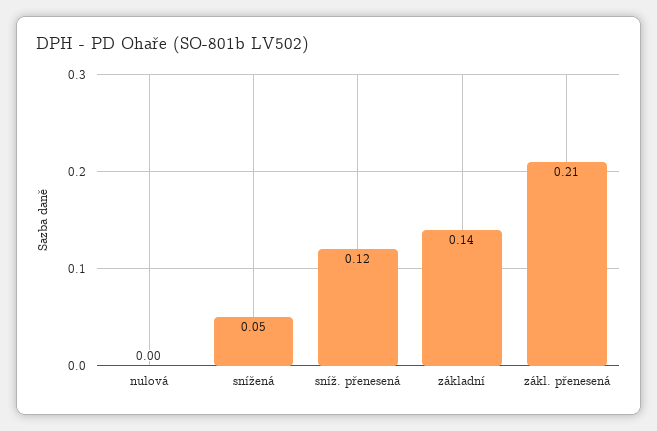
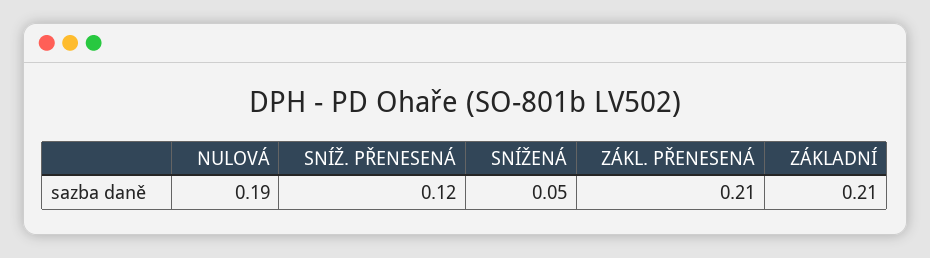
nulová: 0 -> 0.19
základní: 0.14 -> 0.21

